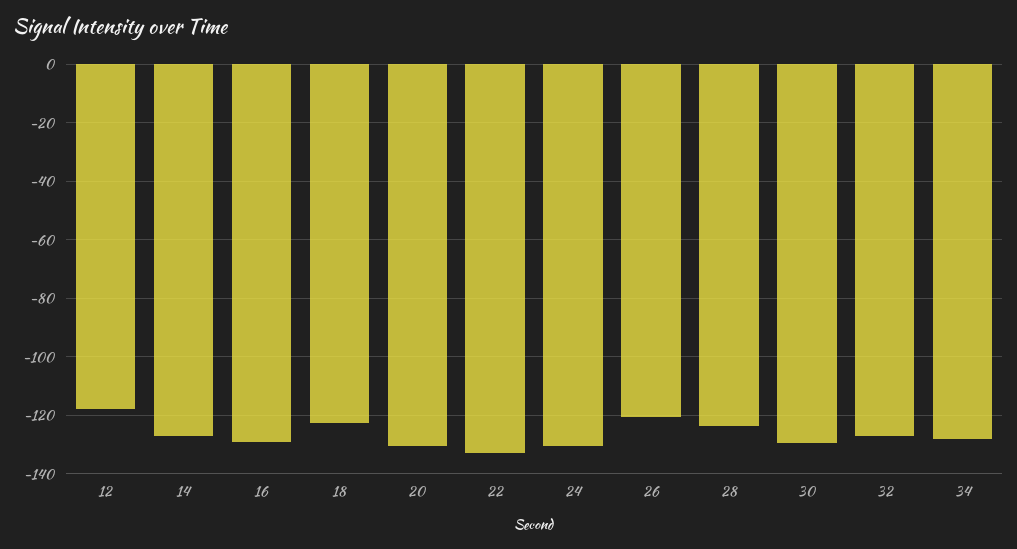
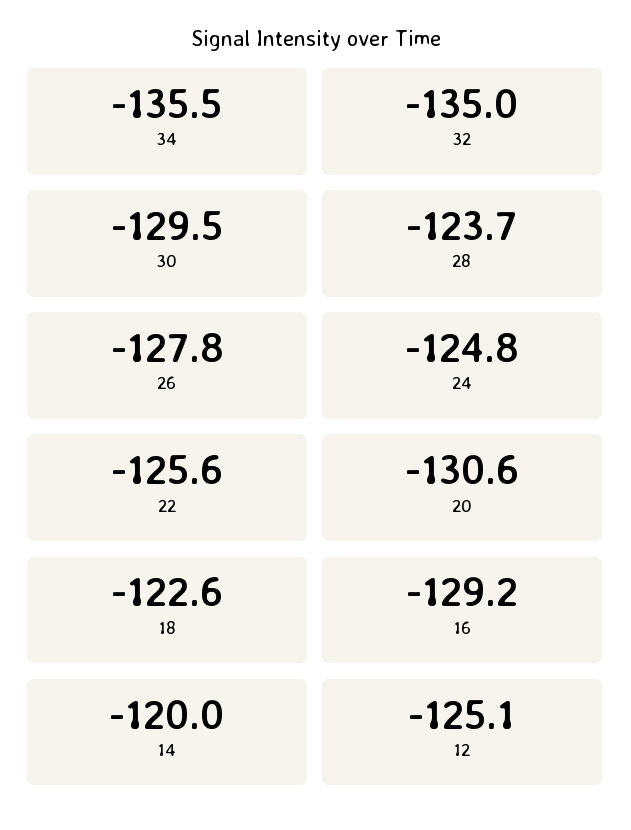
12: -117.5 -> -125.1
14: -127.5 -> -120
22: -132.5 -> -125.6
24: -130 -> -124.8
26: -120 -> -127.8
32: -127.5 -> -135
34: -127.5 -> -135.5

